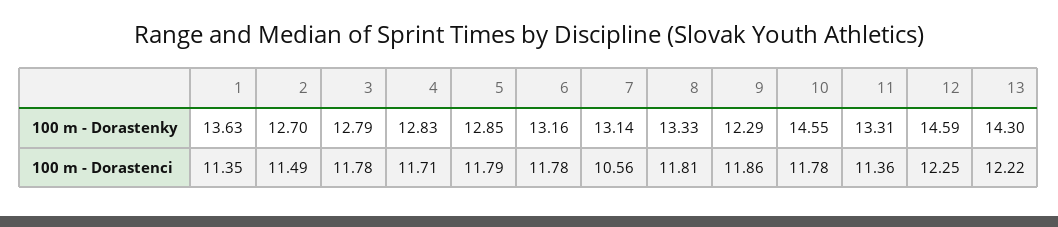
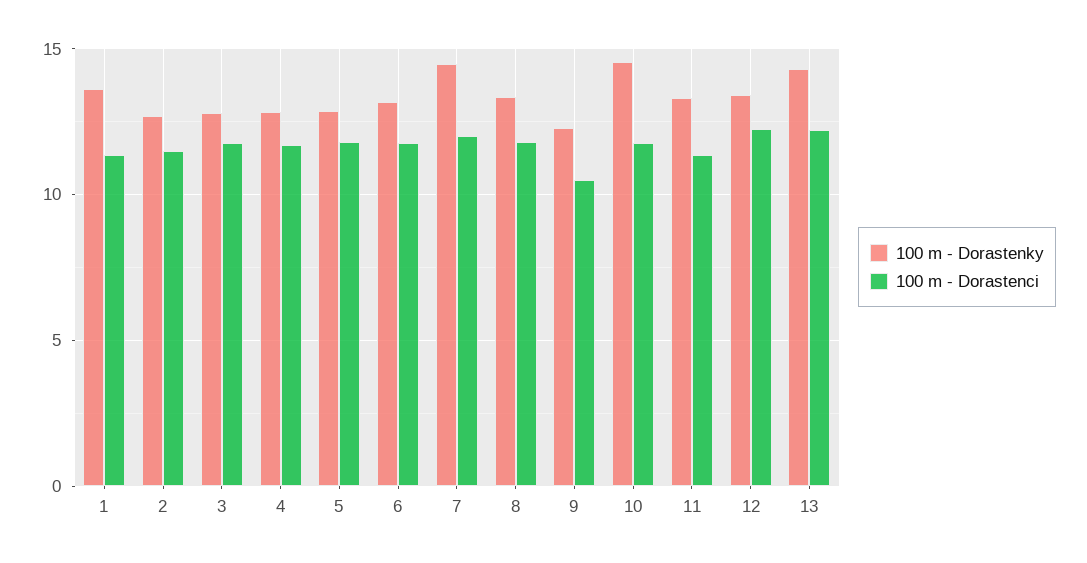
100 m - Dorastenky, 7: 13.14 -> 14.5
100 m - Dorastenky, 12: 14.59 -> 13.5
100 m - Dorastenci, 7: 10.56 -> 12
100 m - Dorastenci, 9: 11.86 -> 10.5

